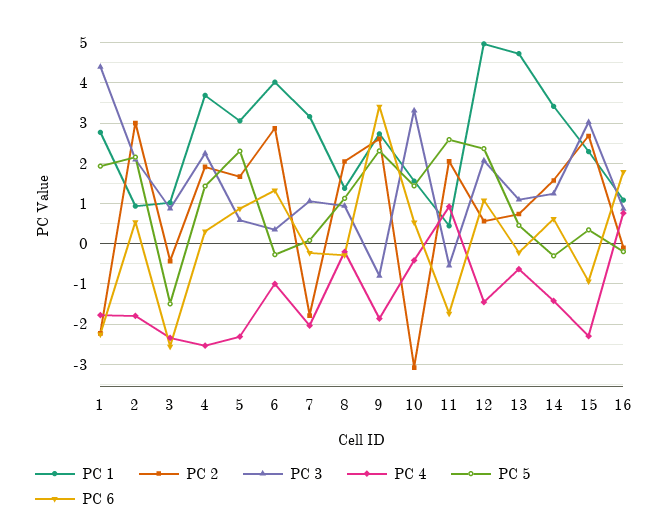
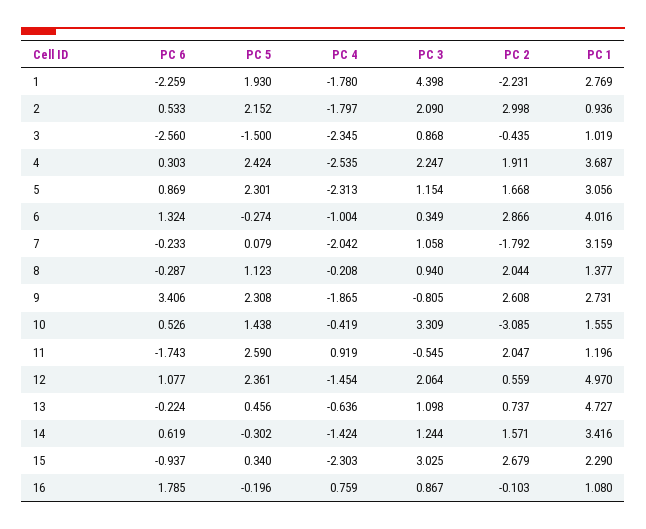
PC 5, 4: 1.4 -> 2.424
PC 3, 5: 0.6 -> 1.154
PC 1, 11: 0.4 -> 1.196

